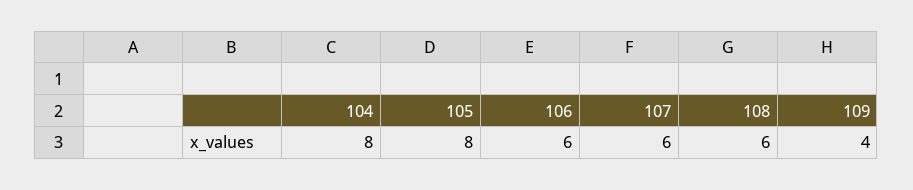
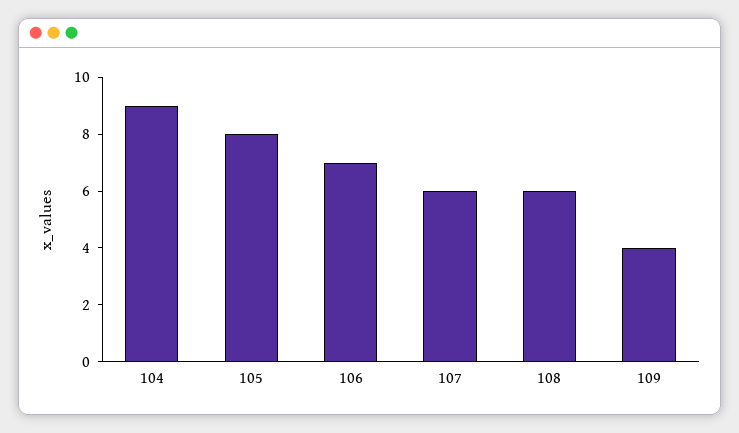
104: 8 -> 9
106: 6 -> 7

